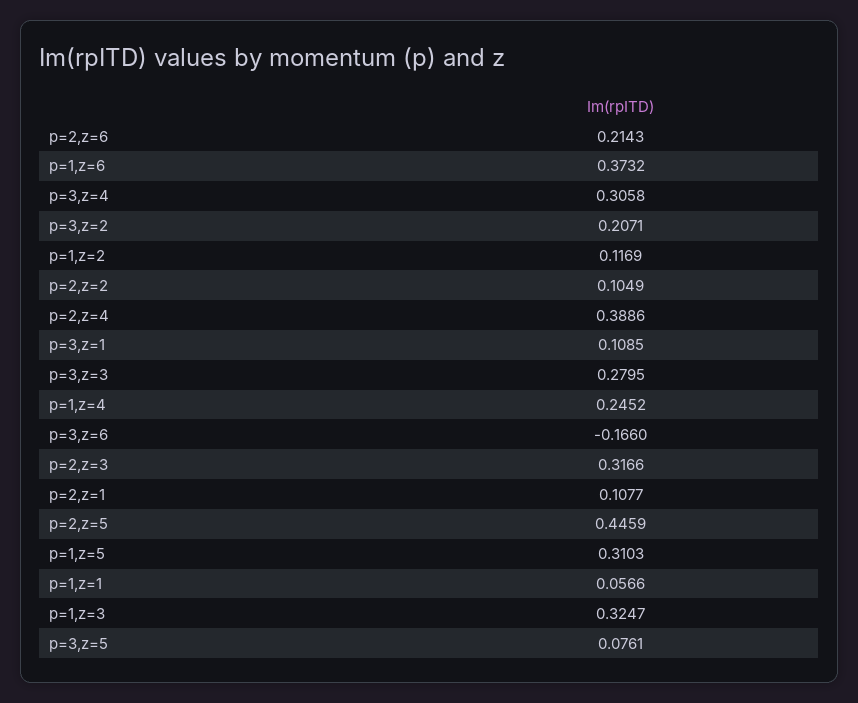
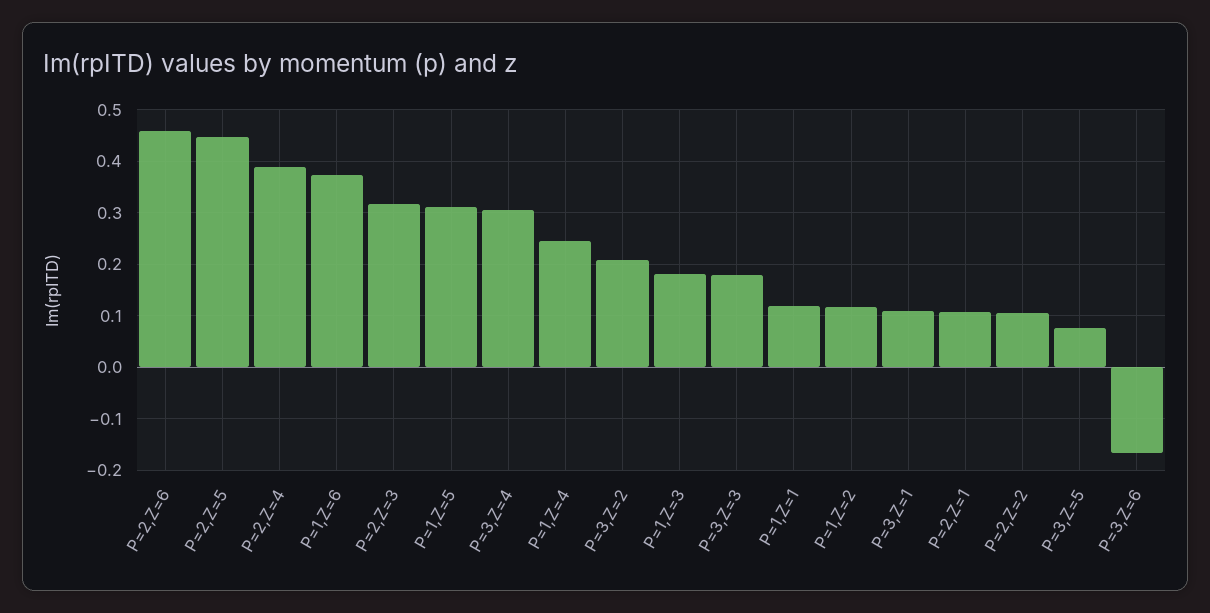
p=2,z=6: 0.2143 -> 0.46
p=3,z=3: 0.2795 -> 0.18
p=1,z=1: 0.0566 -> 0.12
p=1,z=3: 0.3247 -> 0.18

